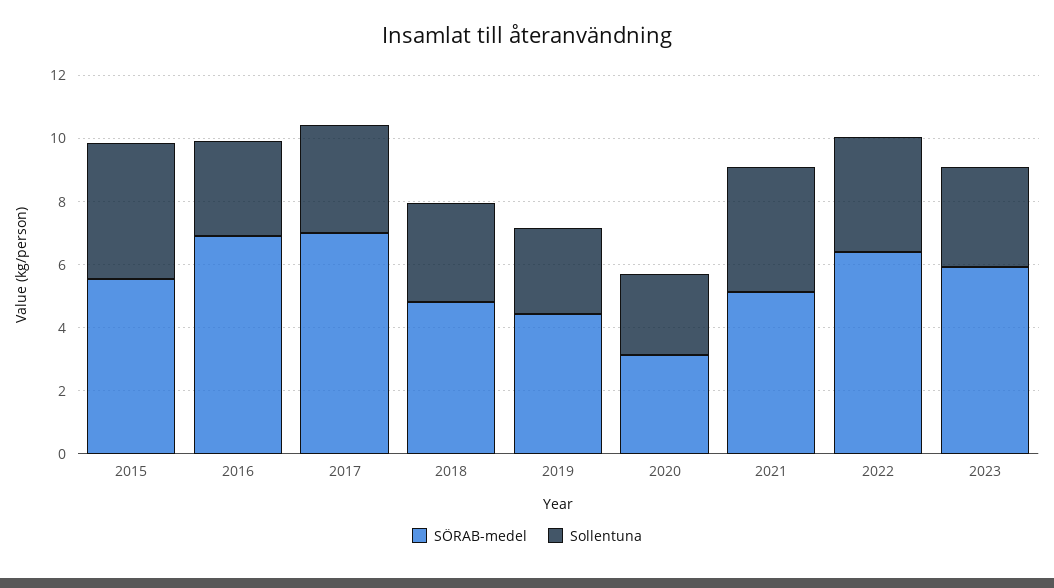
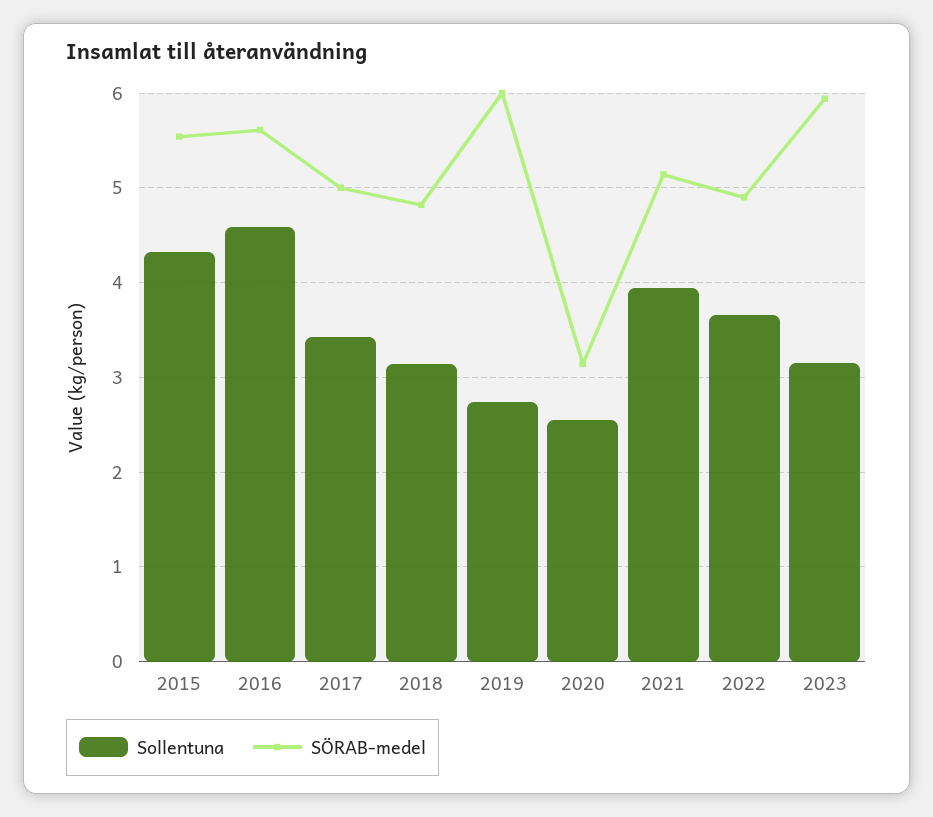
SÖRAB-medel, 2016: 7 -> 5.6
Sollentuna, 2016: 3 -> 4.6
SÖRAB-medel, 2017: 7 -> 5
SÖRAB-medel, 2019: 4.5 -> 6
SÖRAB-medel, 2022: 6.5 -> 4.9

